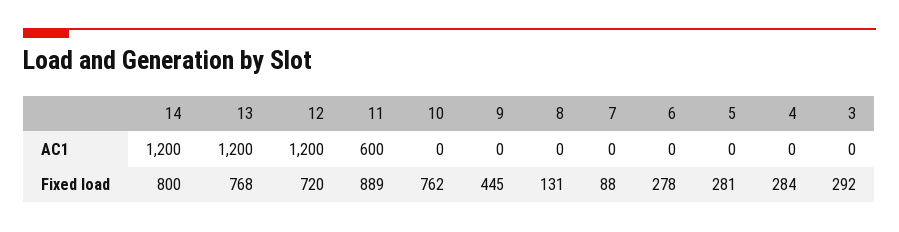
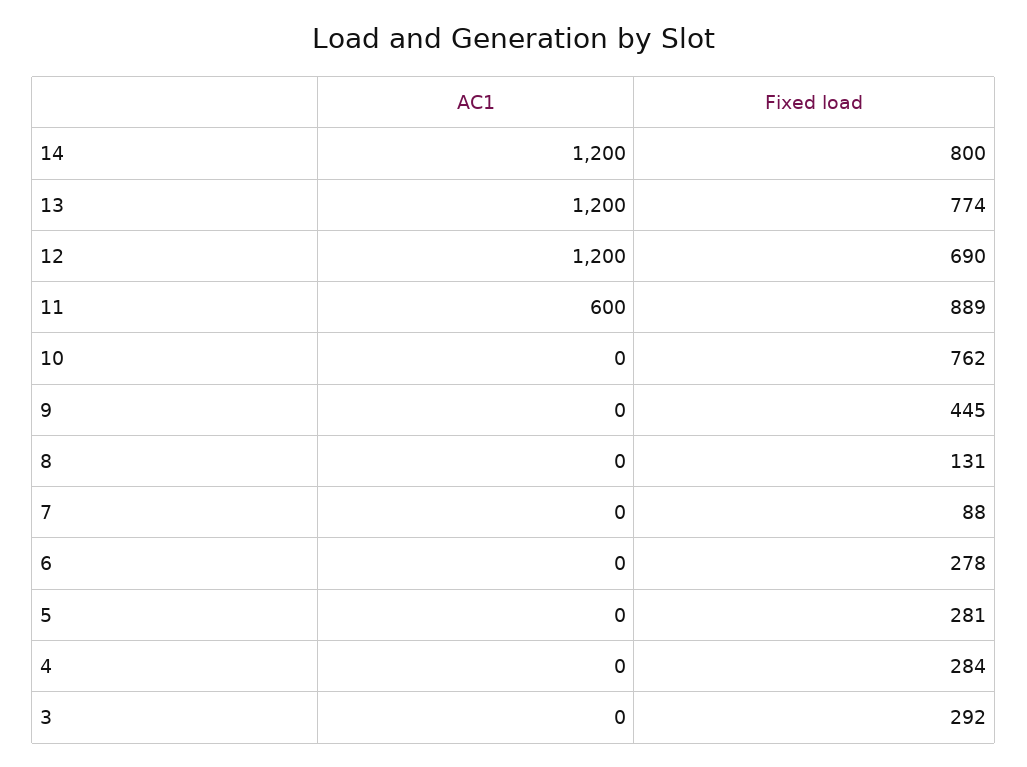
13, Fixed load: 768 -> 774
12, Fixed load: 720 -> 690

